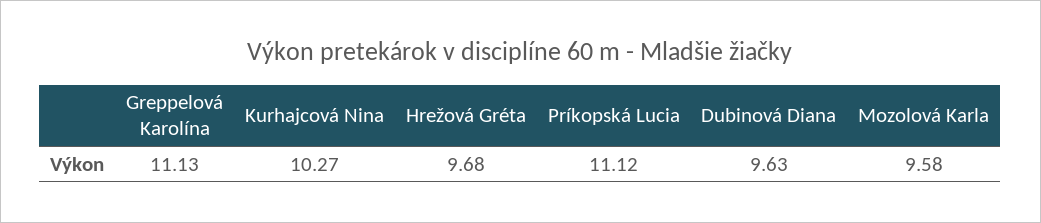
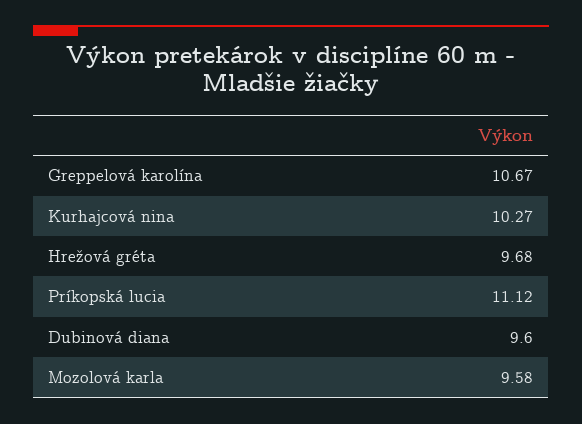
Greppelová Karolína: 11.13 -> 10.67
Dubinová Diana: 9.63 -> 9.6

